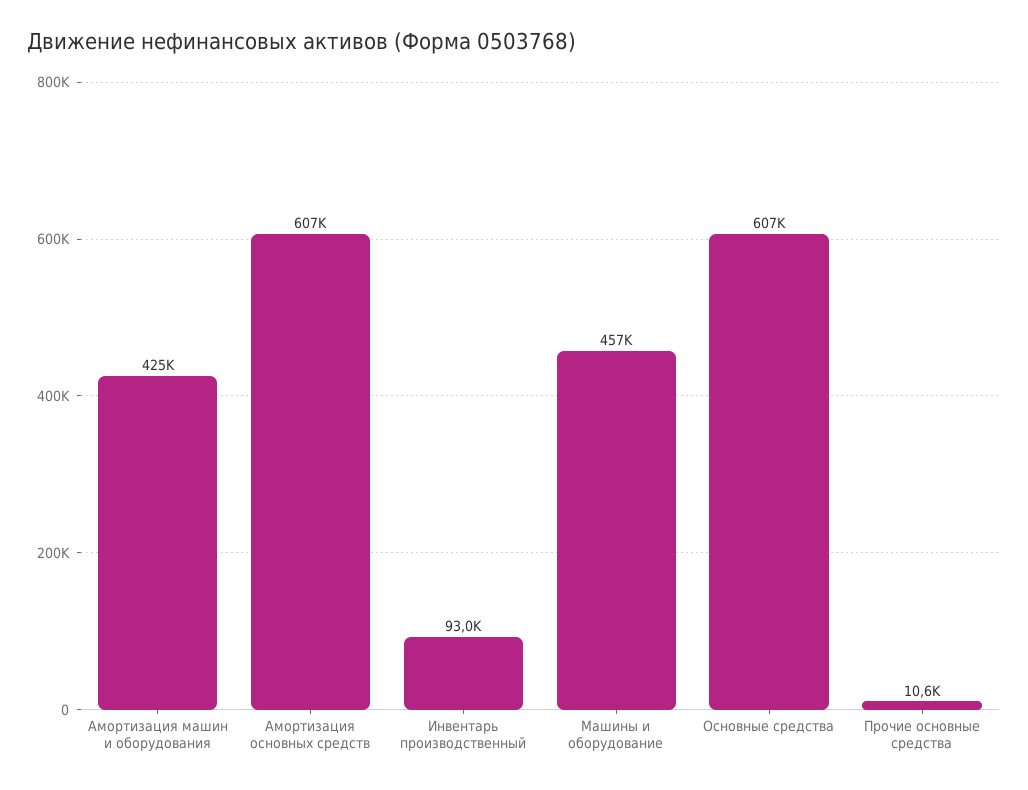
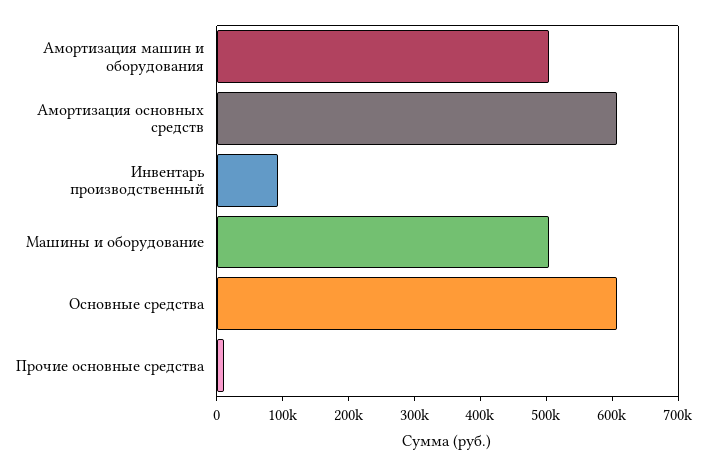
Амортизация машин и оборудования: 425000 -> 500000
Машины и оборудование: 457000 -> 500000

